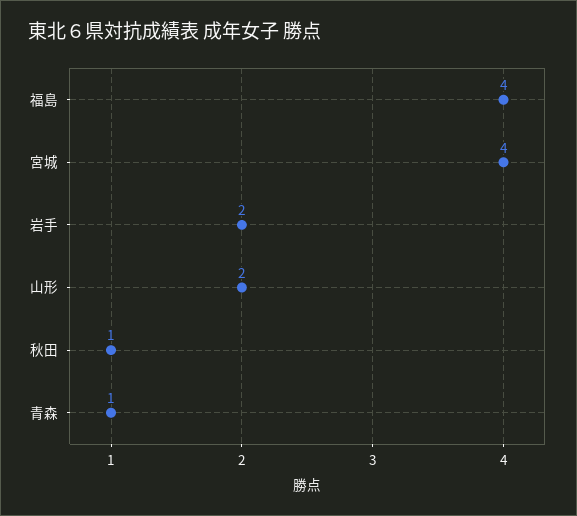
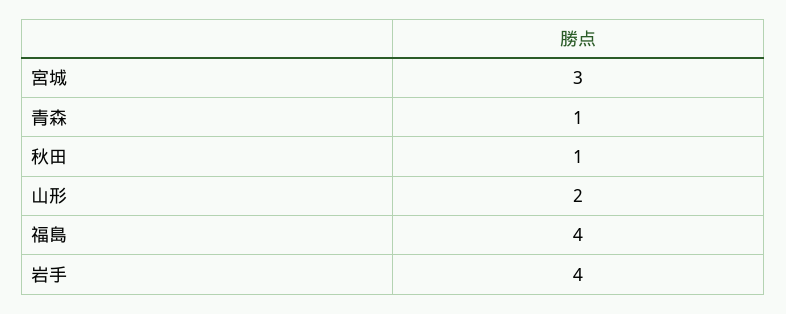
宮城: 4 -> 3
岩手: 2 -> 4

